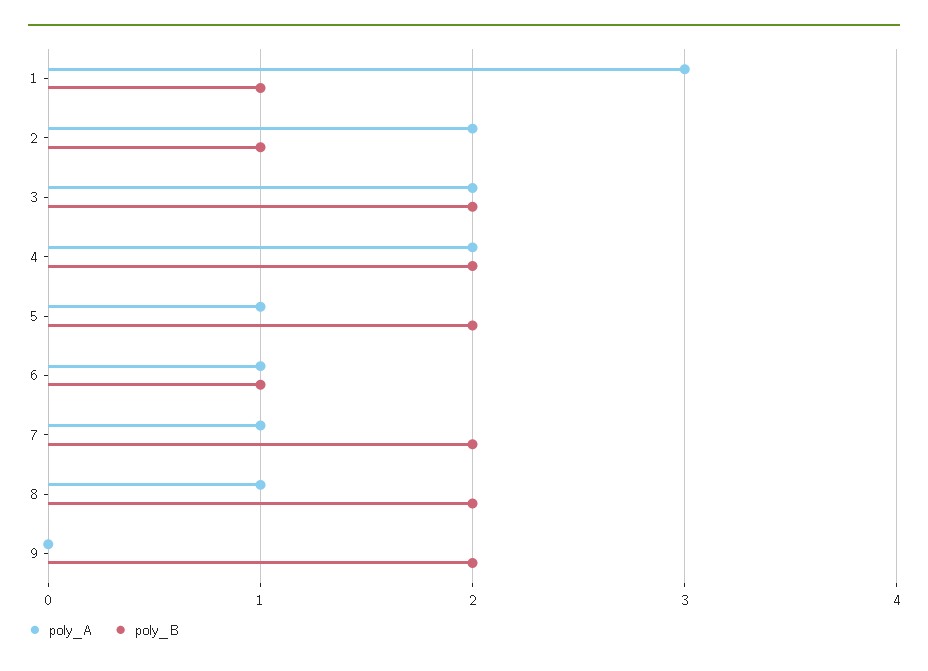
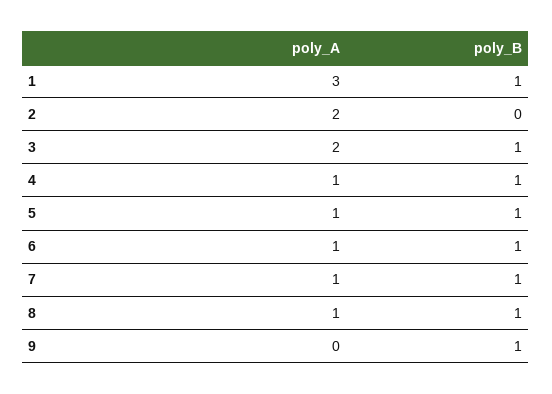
poly_B, 2: 1 -> 0
poly_B, 3: 2 -> 1
poly_A, 4: 2 -> 1
poly_B, 4: 2 -> 1
poly_B, 5: 2 -> 1
poly_B, 7: 2 -> 1
poly_B, 8: 2 -> 1
poly_B, 9: 2 -> 1

